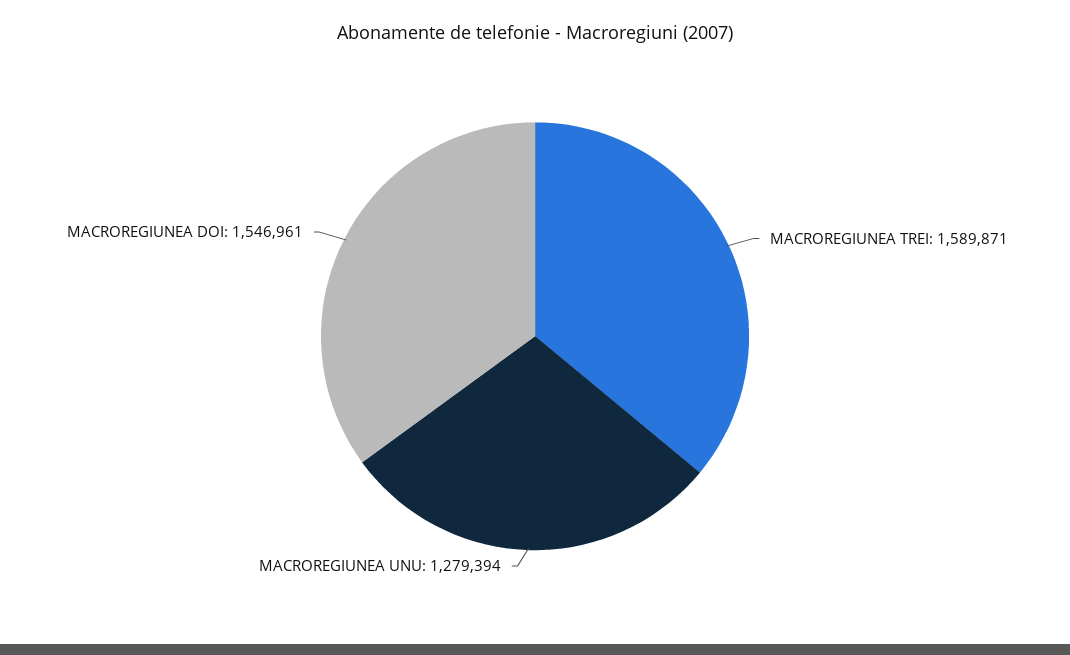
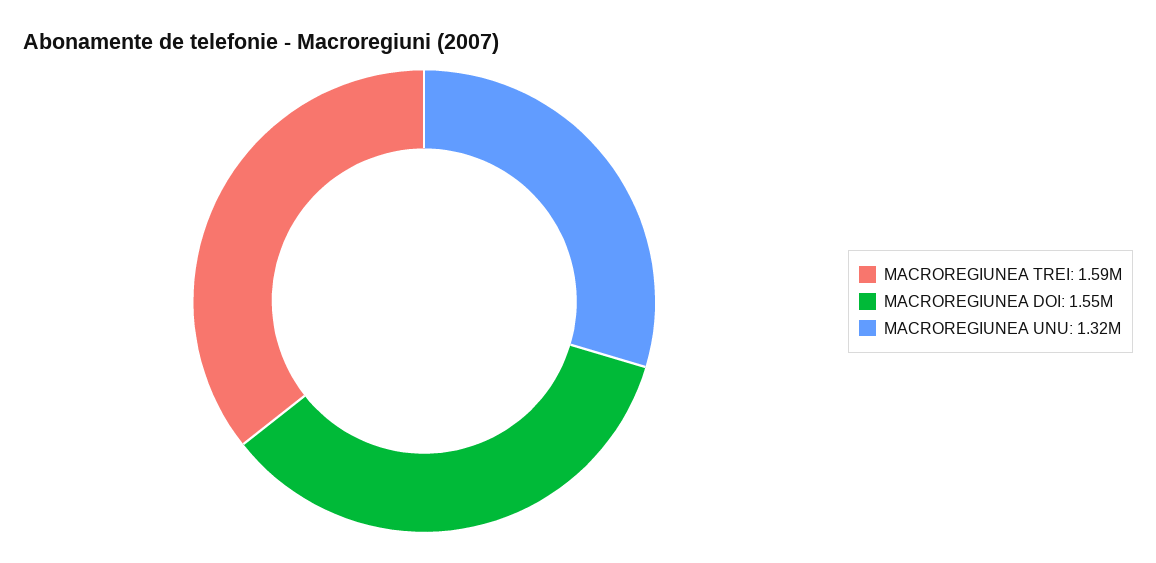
MACROREGIUNEA UNU: 1279394 -> 1320000

